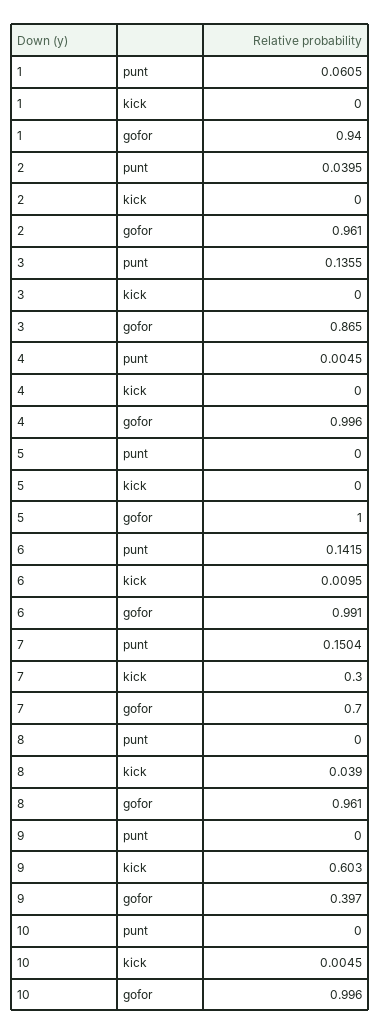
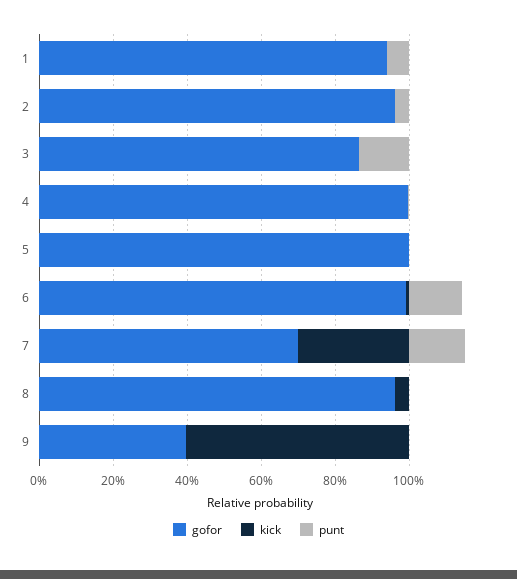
punt, 10: 0 -> none
kick, 10: 0.0045 -> none
gofor, 10: 0.996 -> none

